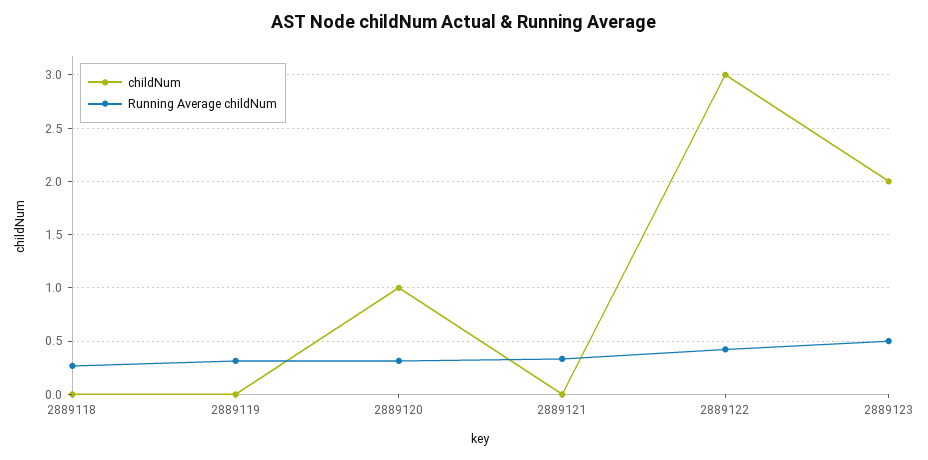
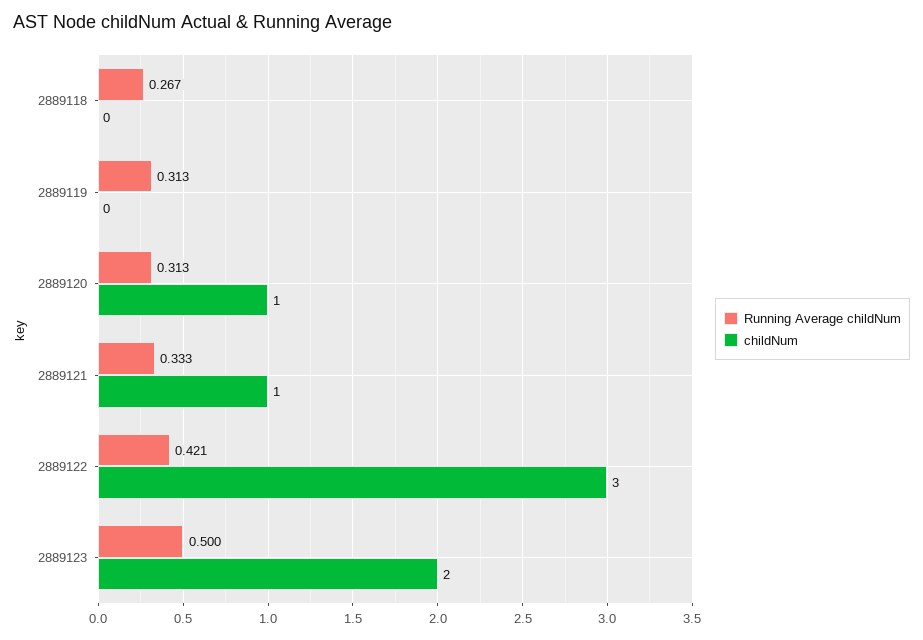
childNum, 2889121: 0 -> 1

